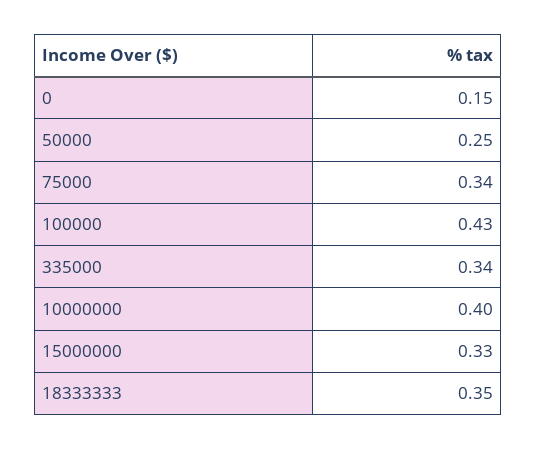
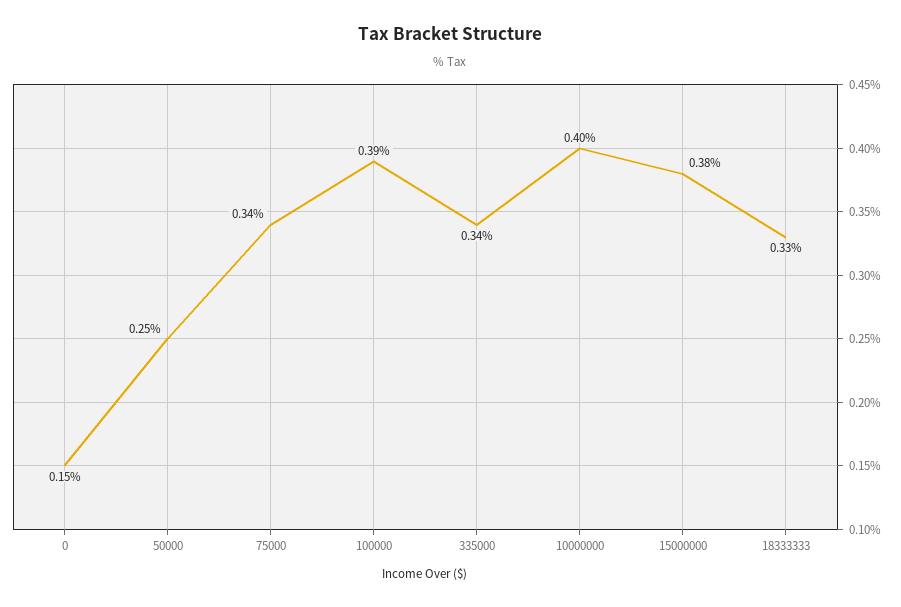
100000: 0.43 -> 0.39
15000000: 0.33 -> 0.38
18333333: 0.35 -> 0.33

